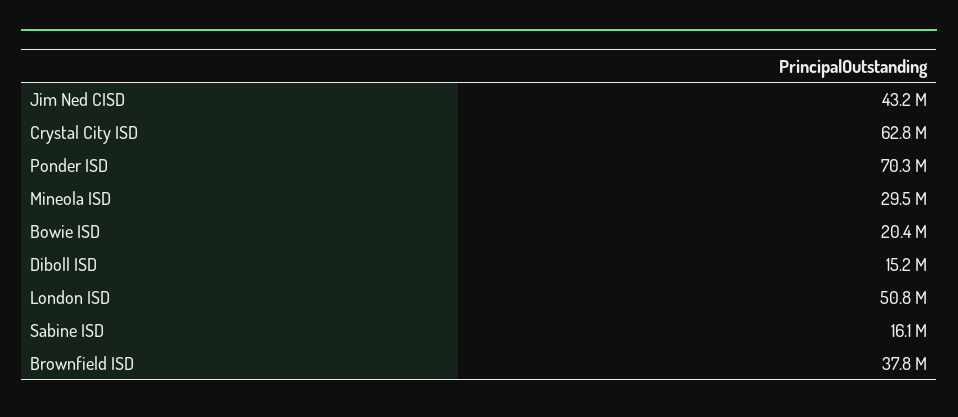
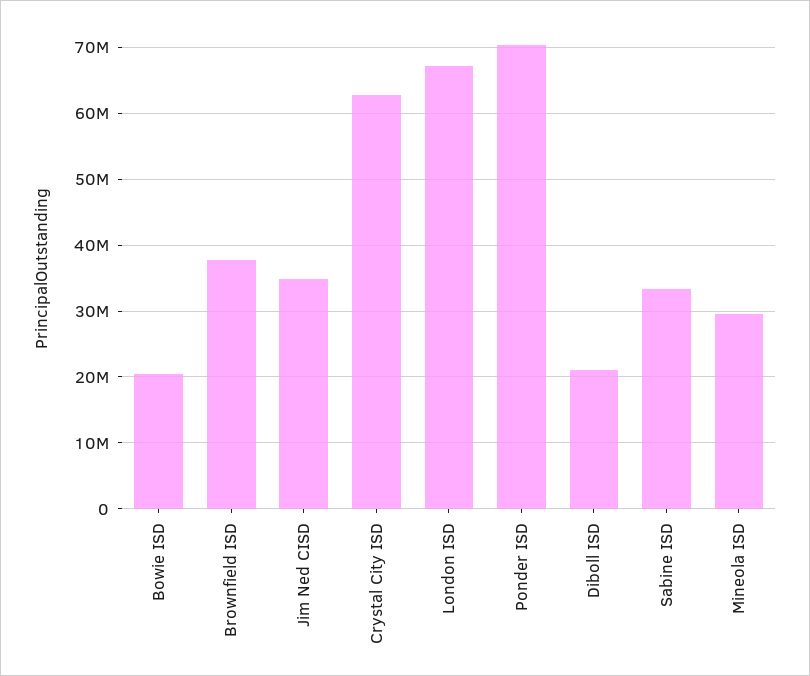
Jim Ned CISD: 43200000 -> 35000000
Diboll ISD: 15200000 -> 21000000
London ISD: 50800000 -> 67000000
Sabine ISD: 16100000 -> 33000000

